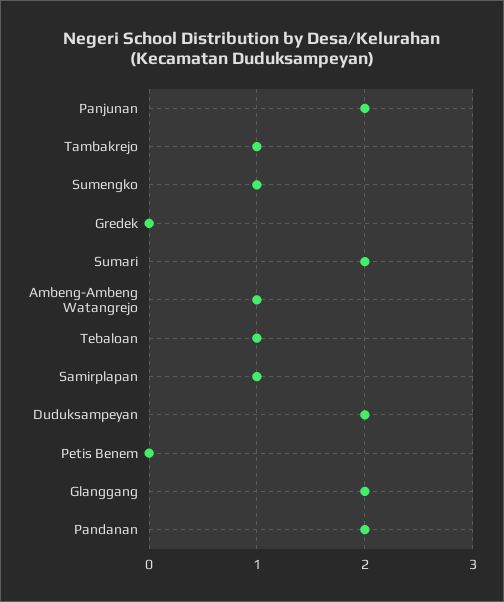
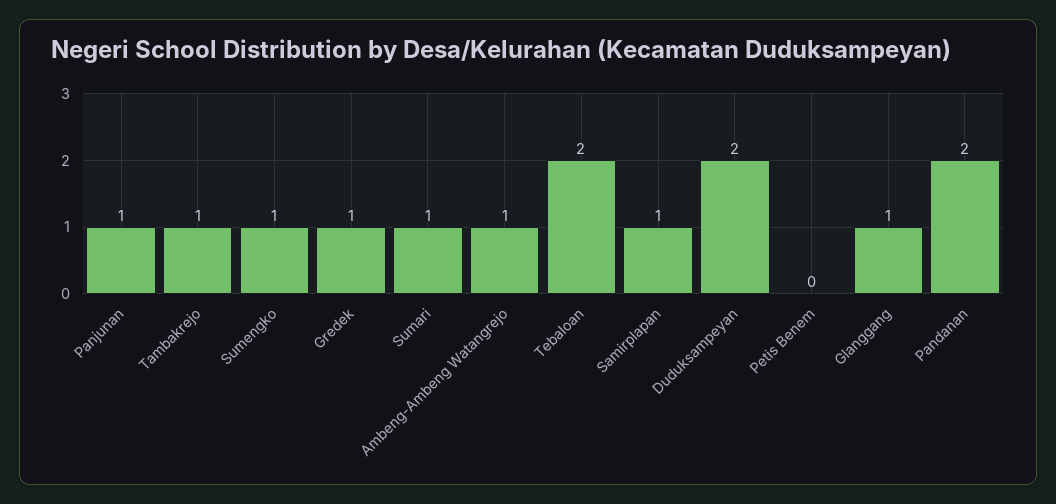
Panjunan: 2 -> 1
Gredek: 0 -> 1
Sumari: 2 -> 1
Tebaloan: 1 -> 2
Glanggang: 2 -> 1

